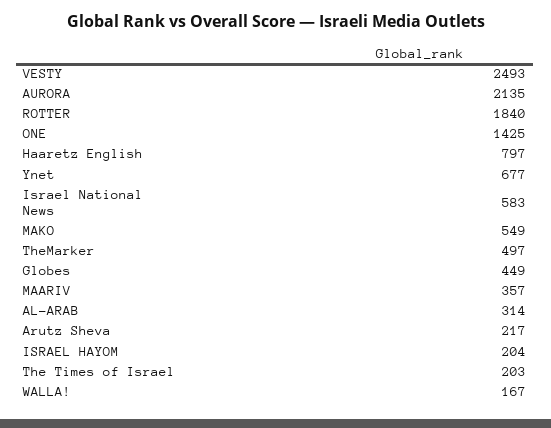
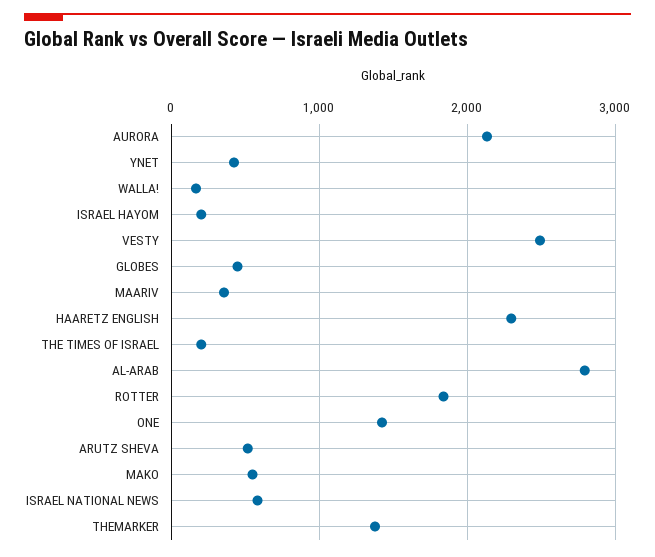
Haaretz English: 797 -> 2300
Ynet: 677 -> 400
TheMarker: 497 -> 1400
AL-ARAB: 314 -> 2800
Arutz Sheva: 217 -> 500

